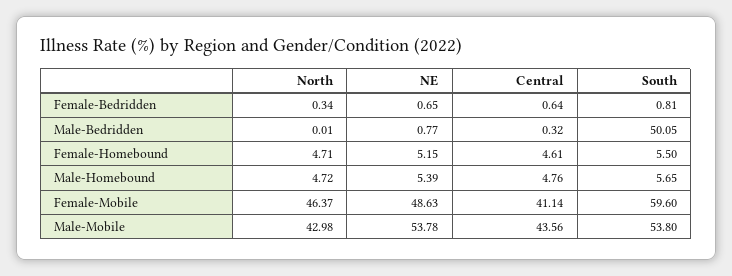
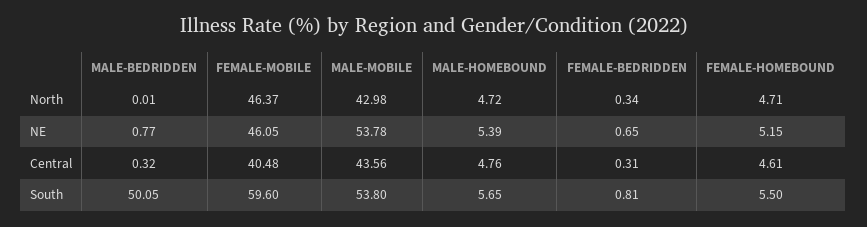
Central, Female-Bedridden: 0.64 -> 0.31
NE, Female-Mobile: 48.63 -> 46.05
Central, Female-Mobile: 41.14 -> 40.48

